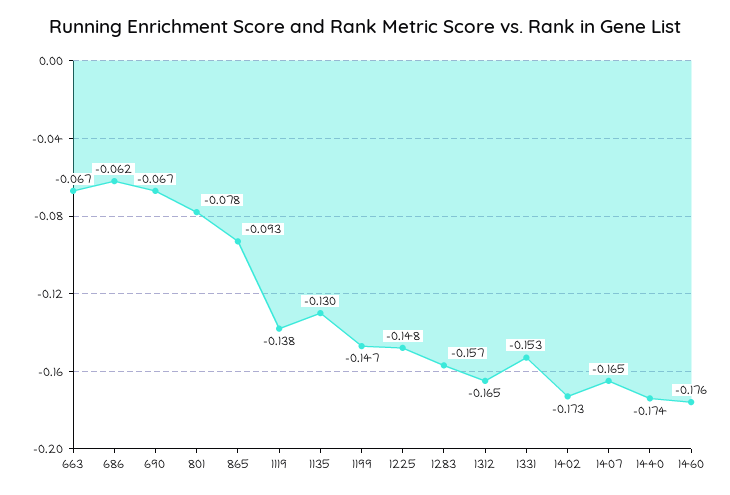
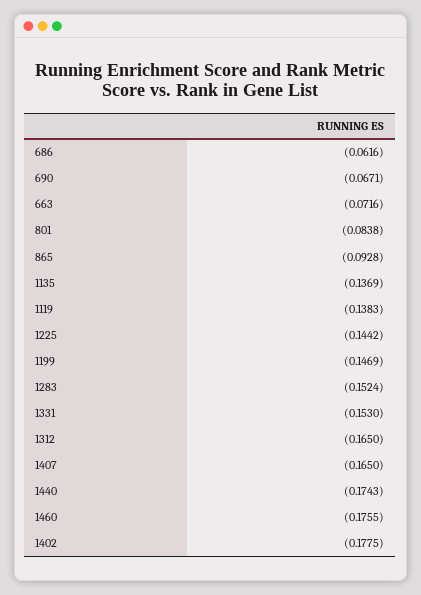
663: -0.067 -> -0.0716
801: -0.078 -> -0.0838
1135: -0.13 -> -0.1369
1225: -0.148 -> -0.1442
1283: -0.157 -> -0.1524
1402: -0.173 -> -0.1775

